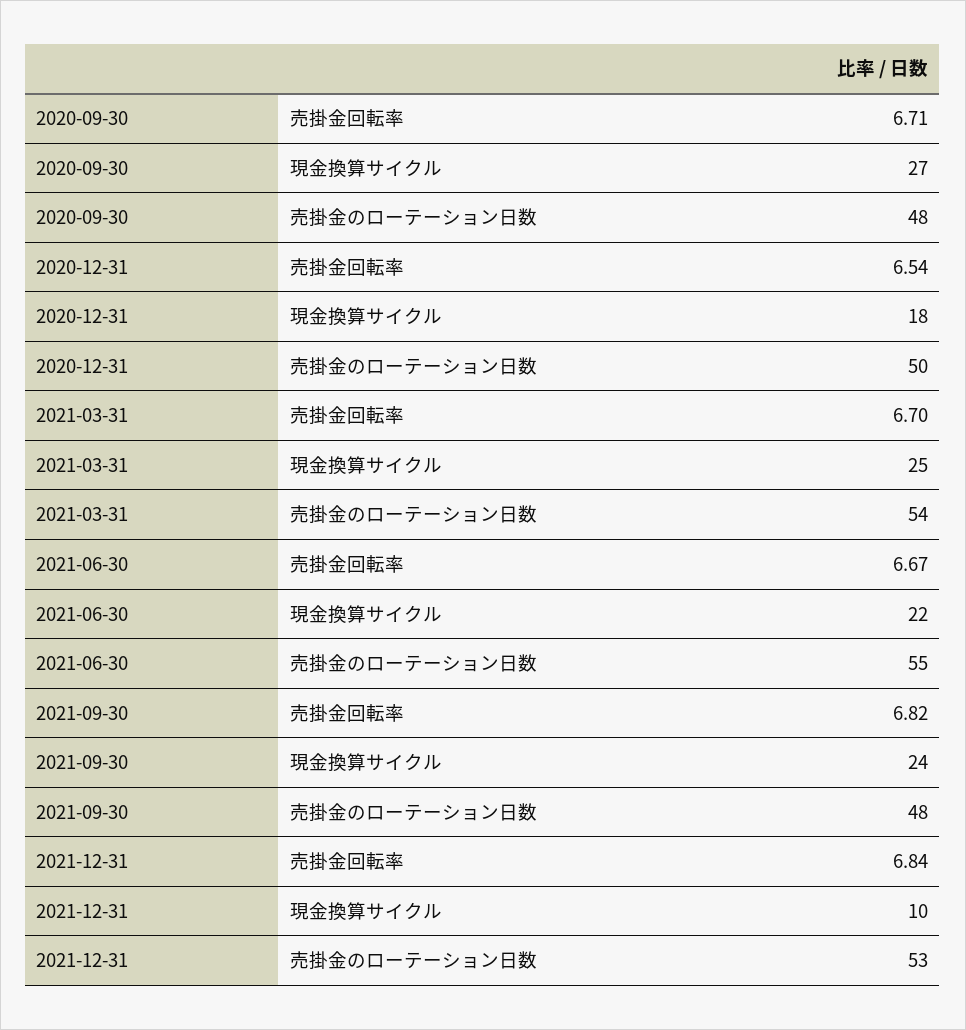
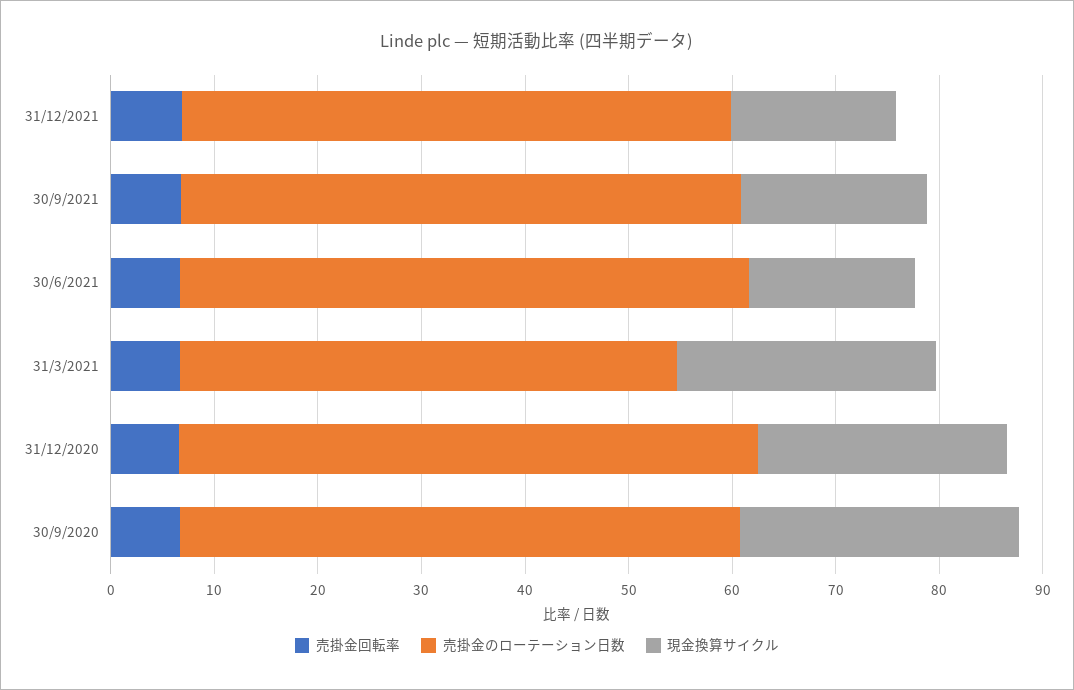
売掛金のローテーション日数, 2020-09-30: 48 -> 54
現金換算サイクル, 2020-12-31: 18 -> 24
売掛金のローテーション日数, 2020-12-31: 50 -> 56
売掛金のローテーション日数, 2021-03-31: 54 -> 48
現金換算サイクル, 2021-06-30: 22 -> 16
現金換算サイクル, 2021-09-30: 24 -> 18
売掛金のローテーション日数, 2021-09-30: 48 -> 54
現金換算サイクル, 2021-12-31: 10 -> 16

